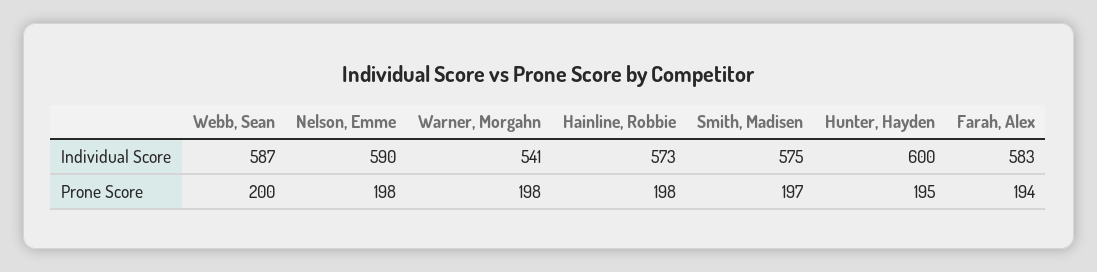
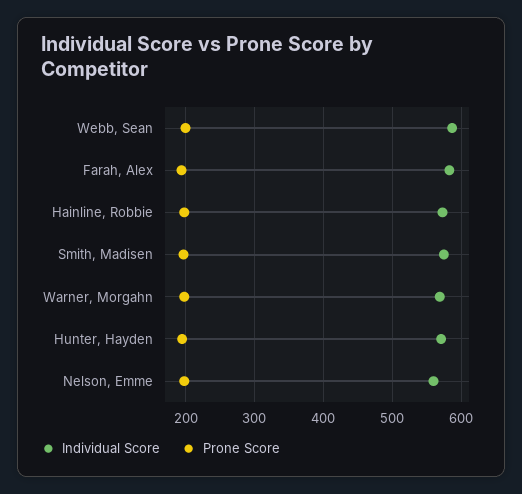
Individual Score, Nelson, Emme: 590 -> 560
Individual Score, Warner, Morgahn: 541 -> 570
Individual Score, Hunter, Hayden: 600 -> 570

